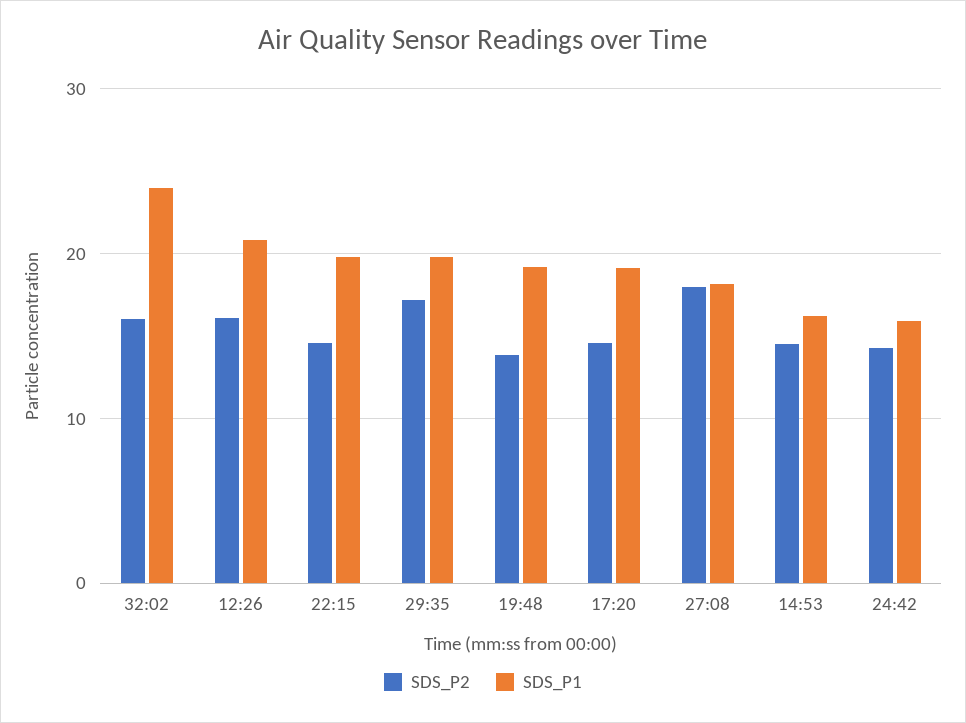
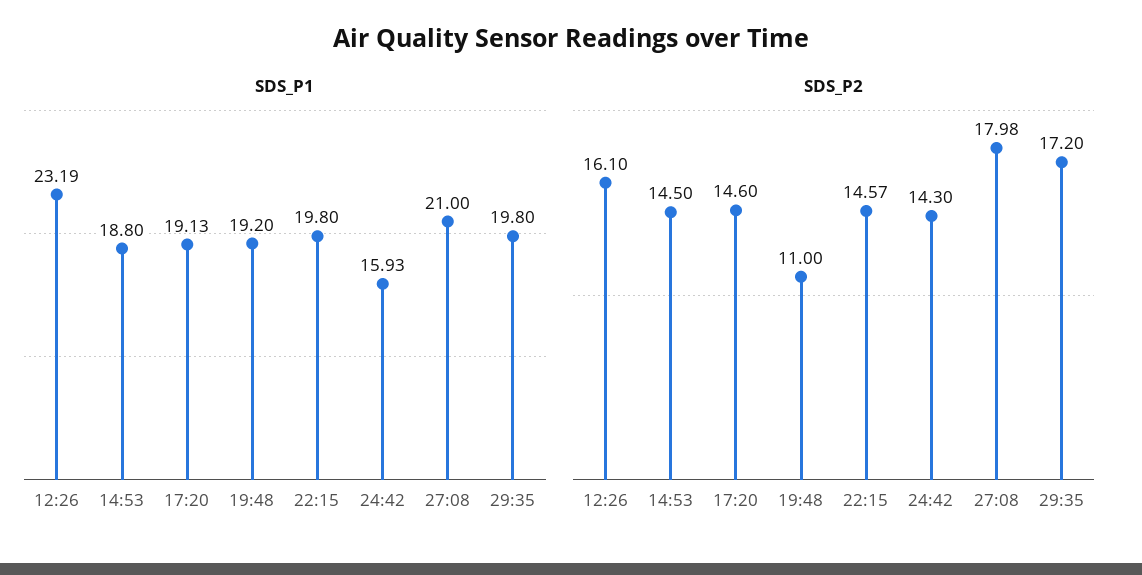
SDS_P2, 32:02: 16 -> none
SDS_P1, 32:02: 24 -> none
SDS_P1, 12:26: 21 -> 23.19
SDS_P2, 19:48: 14 -> 11
SDS_P1, 27:08: 18 -> 21
SDS_P1, 14:53: 16 -> 18.8

